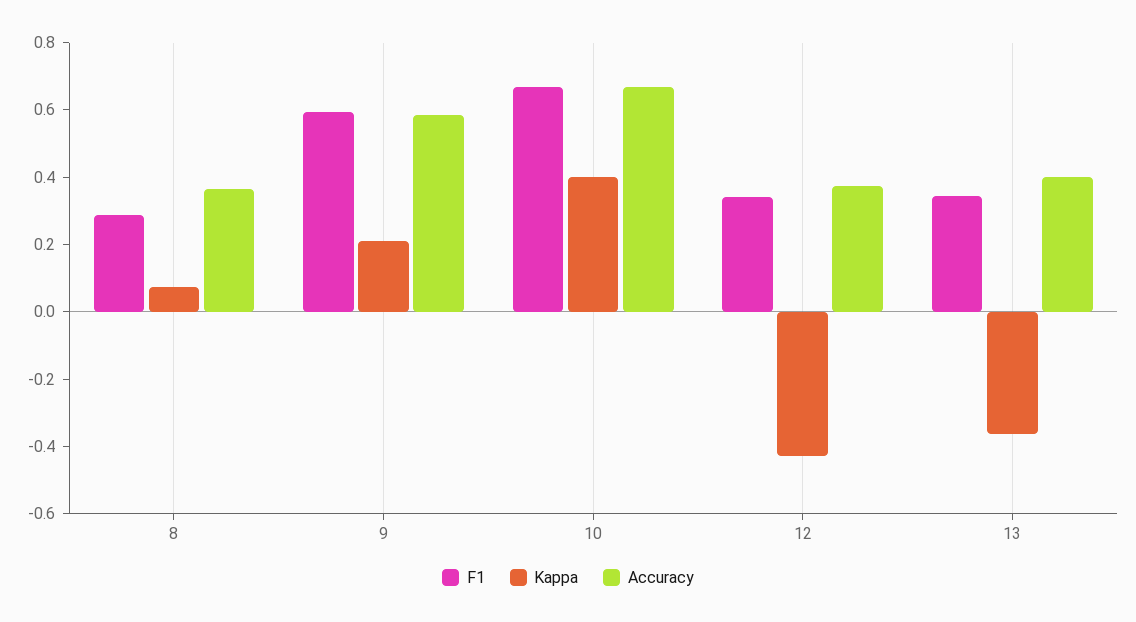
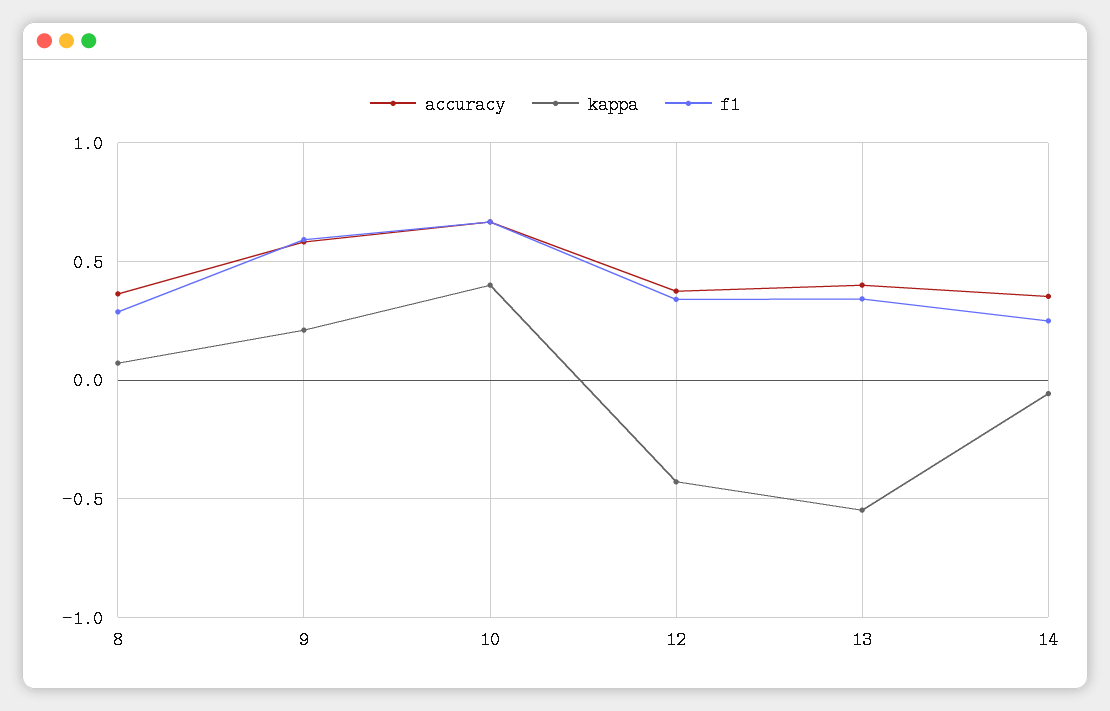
Kappa, 13: -0.35 -> -0.55
Accuracy, 14: none -> 0.35
Kappa, 14: none -> -0.05
F1, 14: none -> 0.25

